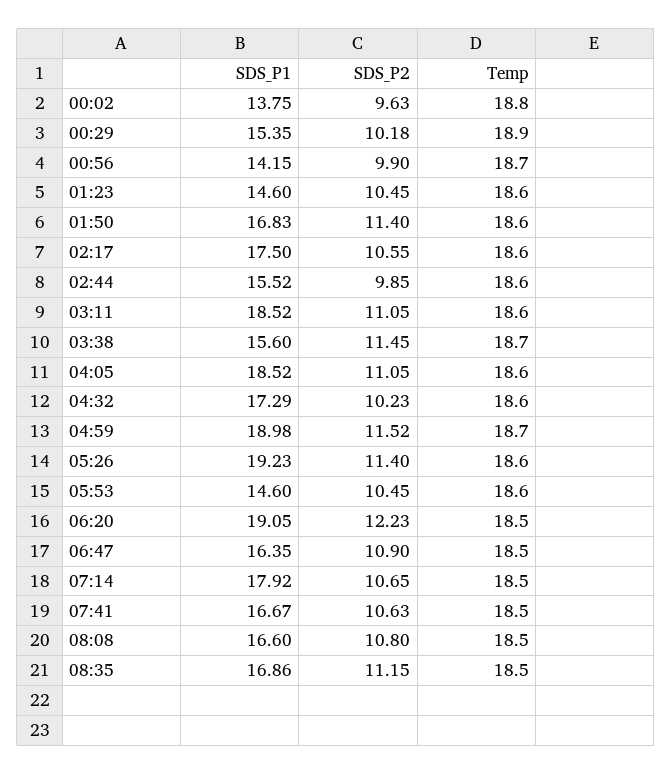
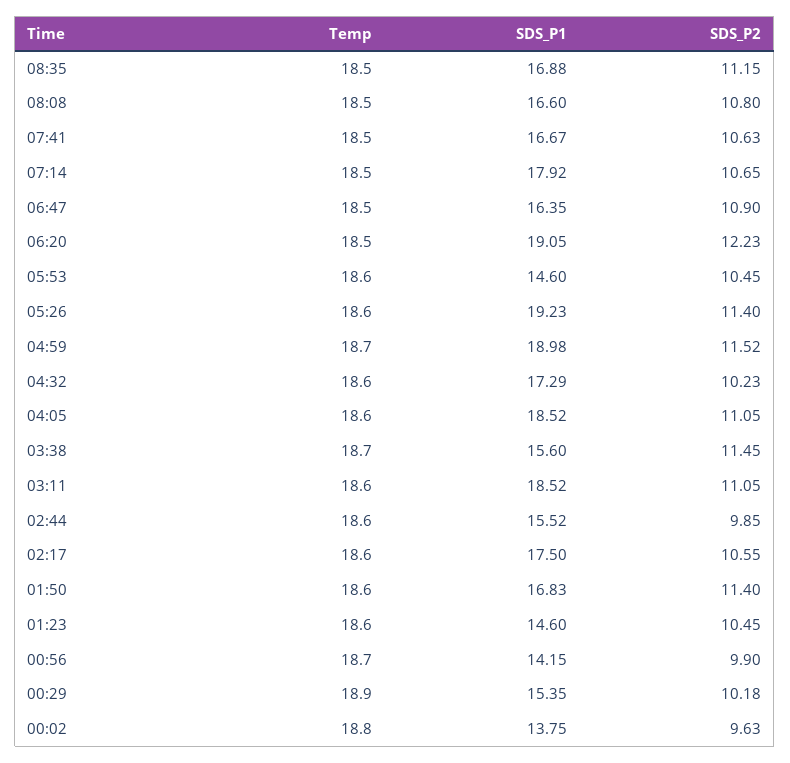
SDS_P1, 08:35: 16.86 -> 16.88

